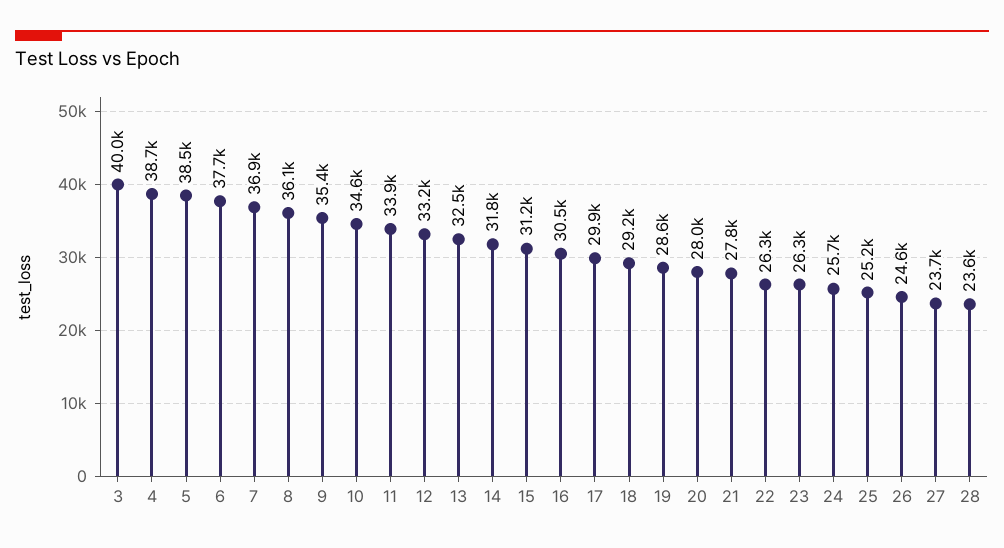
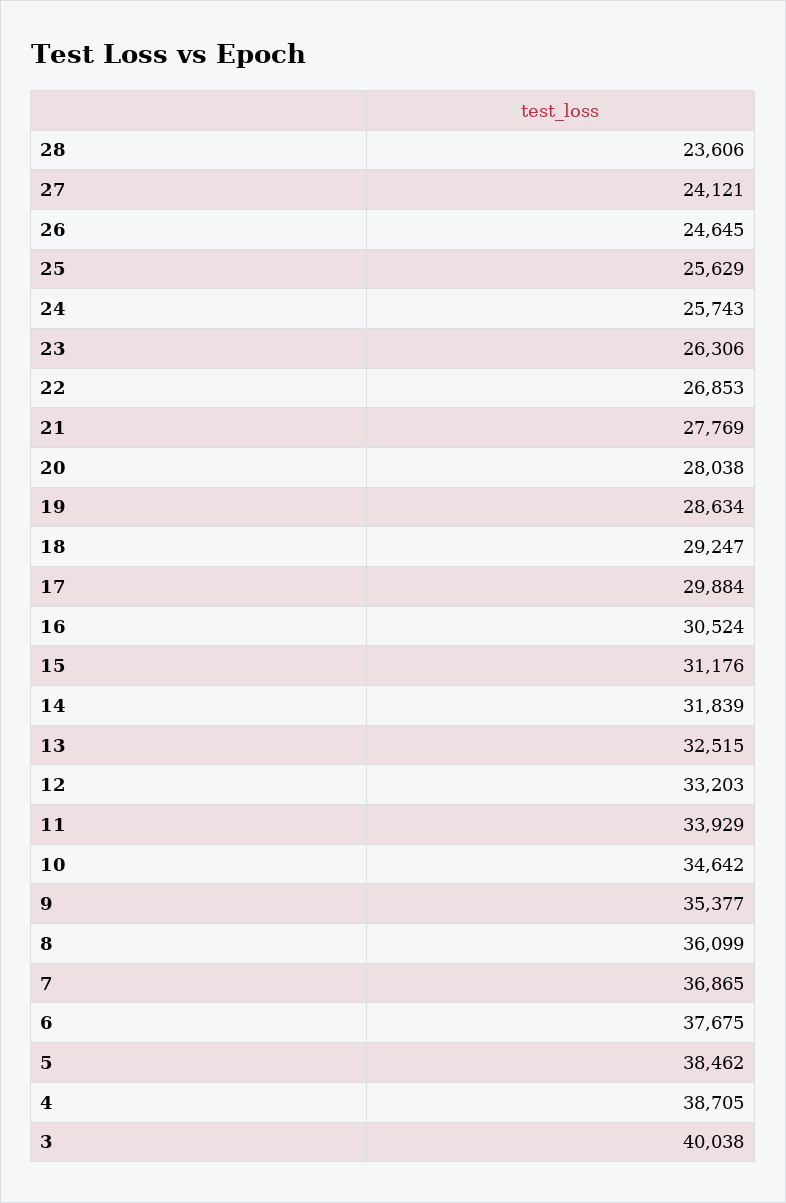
22: 26300 -> 26853
25: 25200 -> 25629
27: 23700 -> 24121

